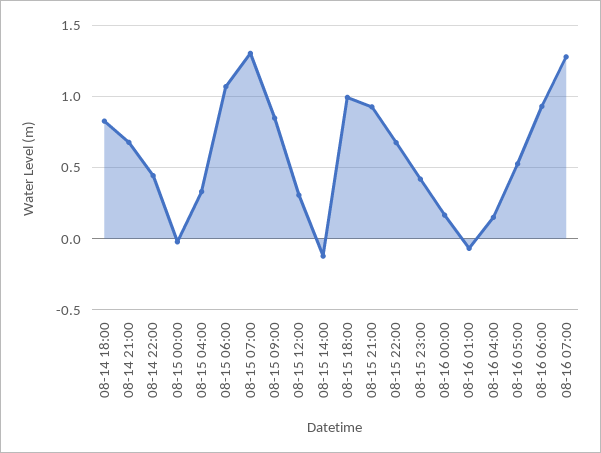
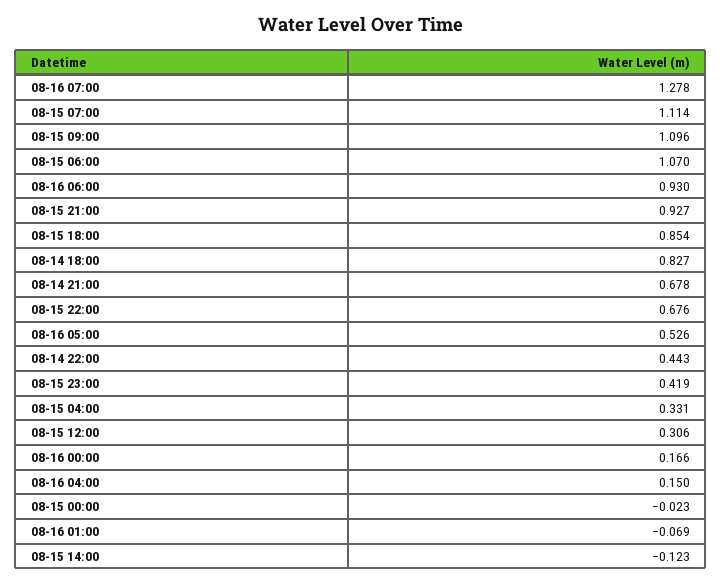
08-15 07:00: 1.3 -> 1.114
08-15 09:00: 0.85 -> 1.096
08-15 18:00: 1 -> 0.854

